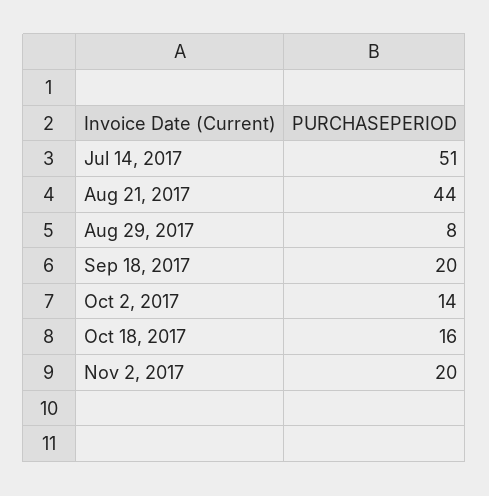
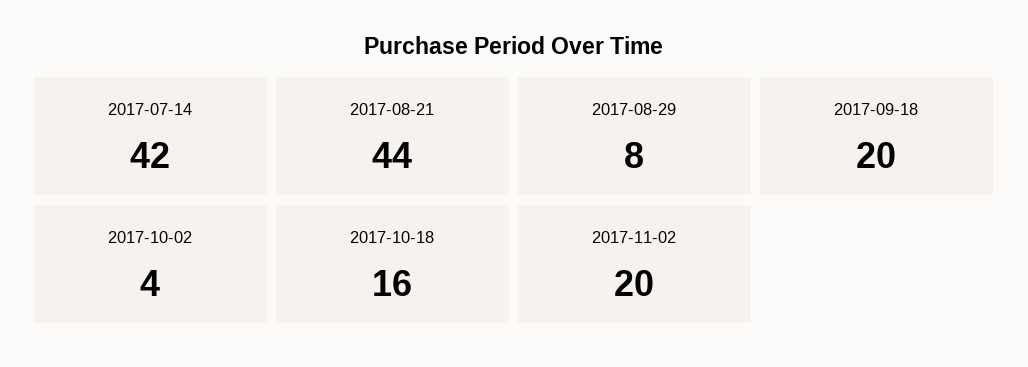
Jul 14, 2017: 51 -> 42
Oct 2, 2017: 14 -> 4

